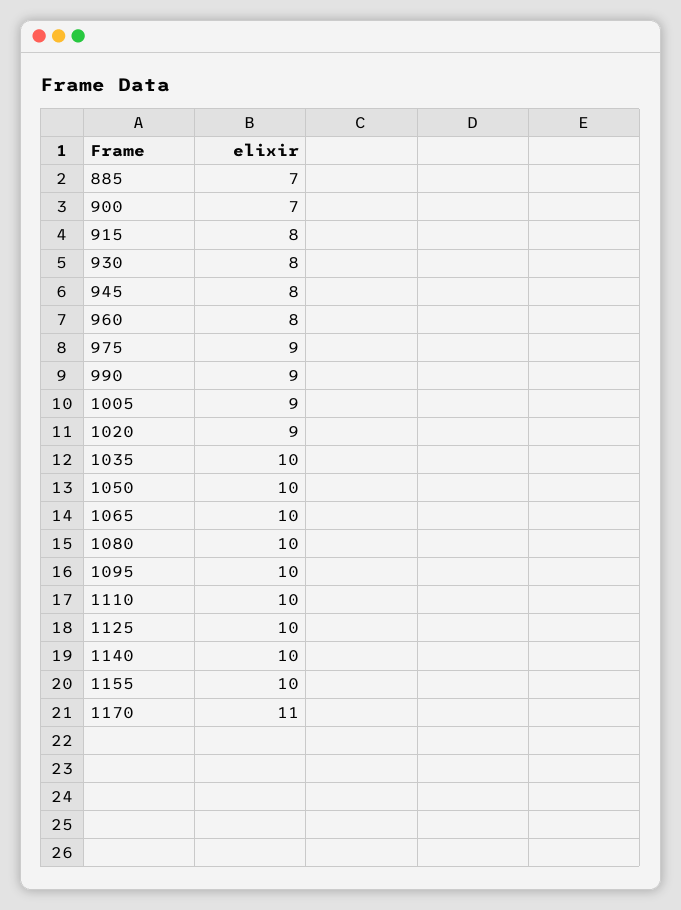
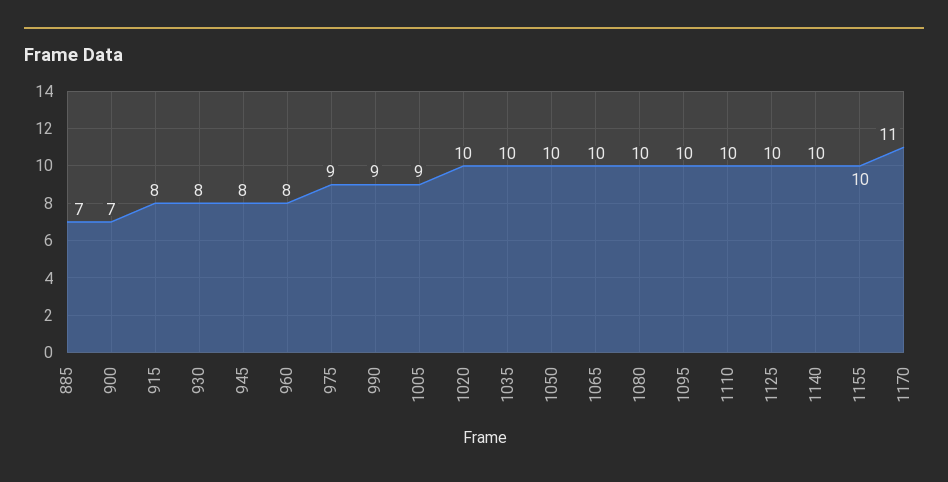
1020: 9 -> 10

